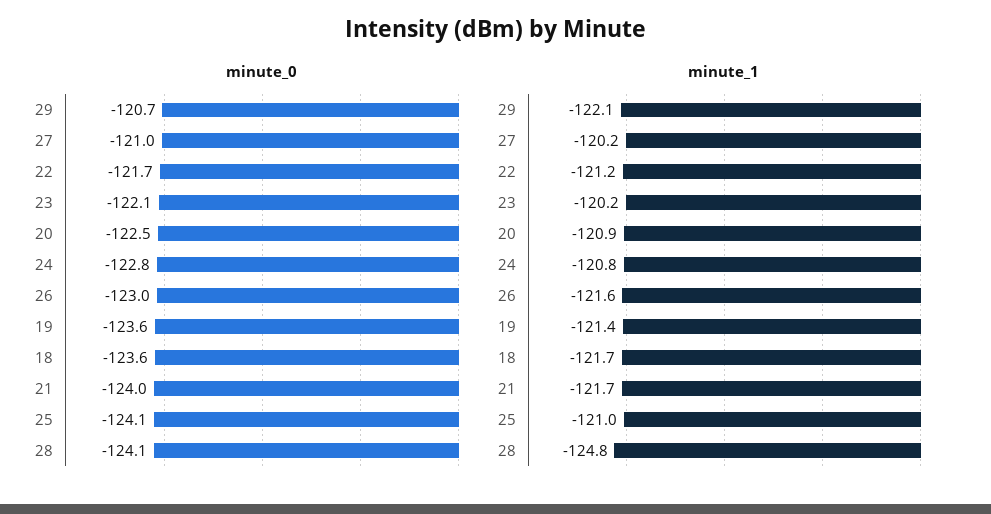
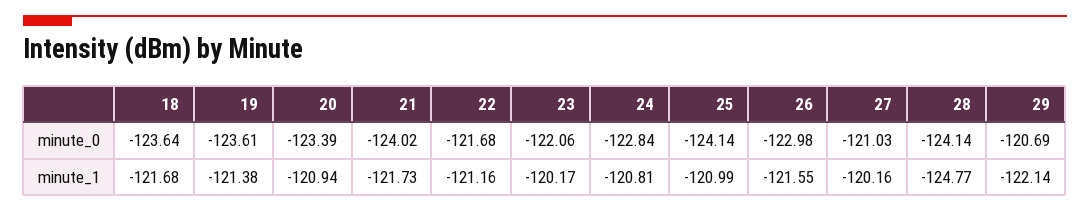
minute_0, 20: -122.5 -> -123.39

